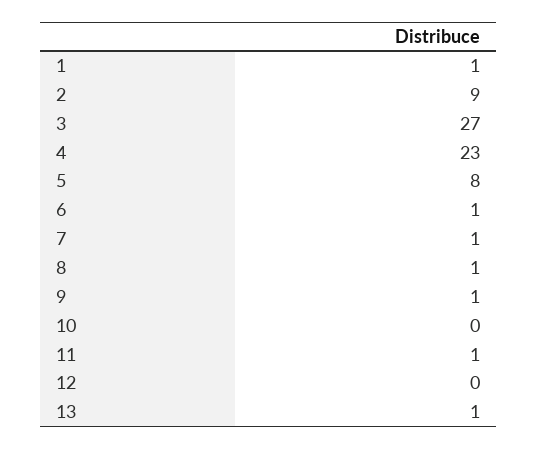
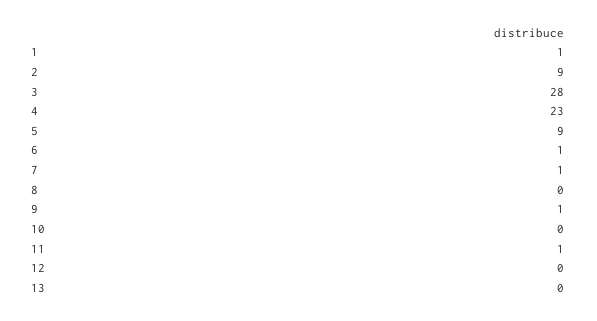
3: 27 -> 28
5: 8 -> 9
8: 1 -> 0
13: 1 -> 0

